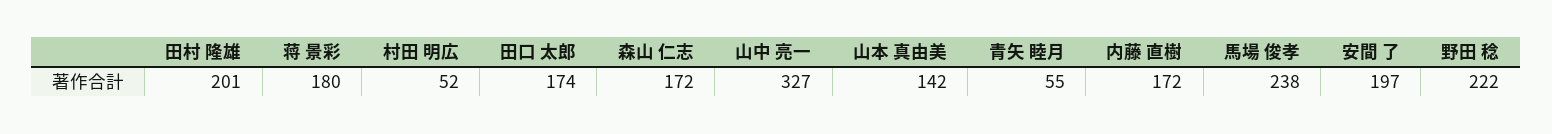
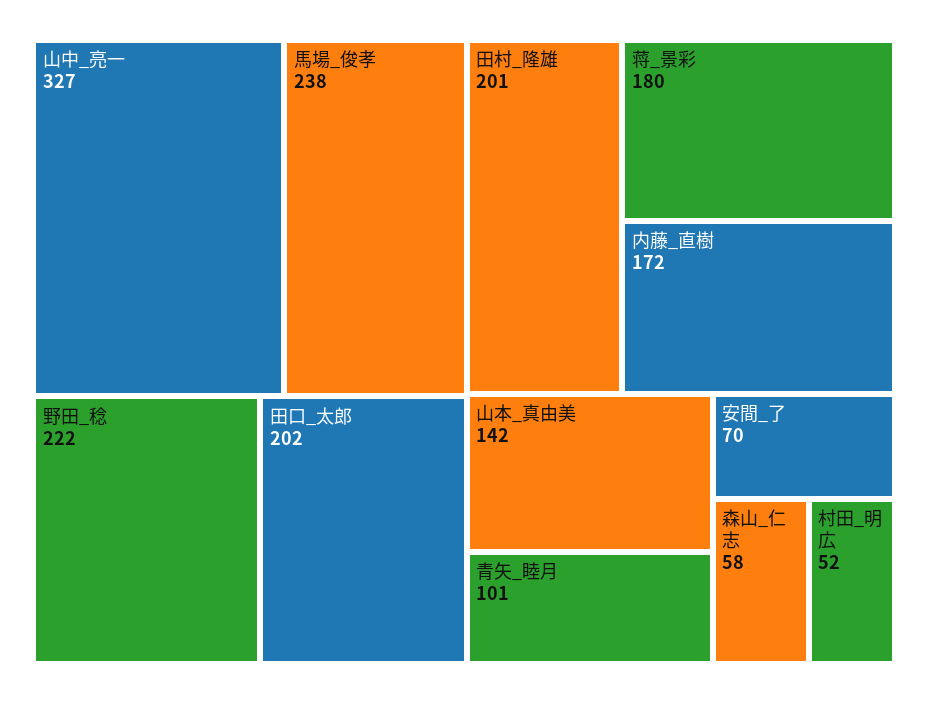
田口 太郎: 174 -> 202
森山 仁志: 172 -> 58
青矢 睦月: 55 -> 101
安間 了: 197 -> 70

